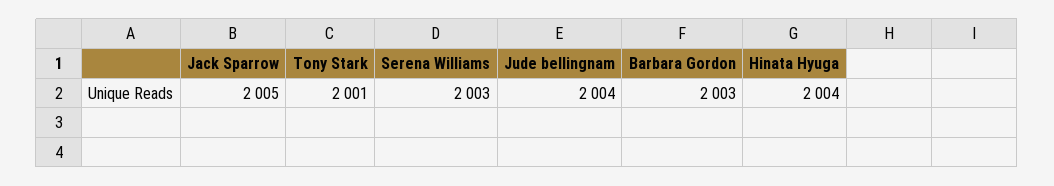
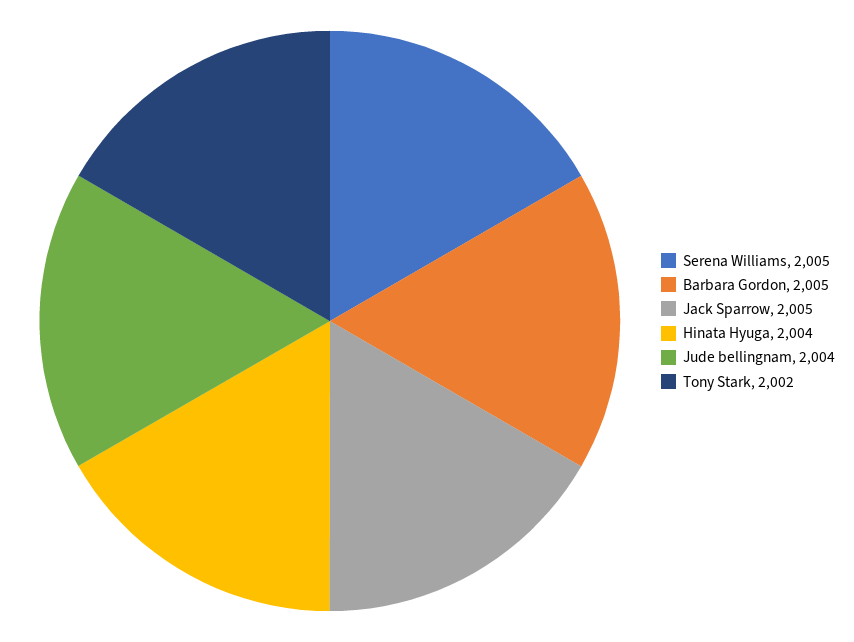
Tony Stark: 2001 -> 2002
Serena Williams: 2003 -> 2005
Barbara Gordon: 2003 -> 2005

